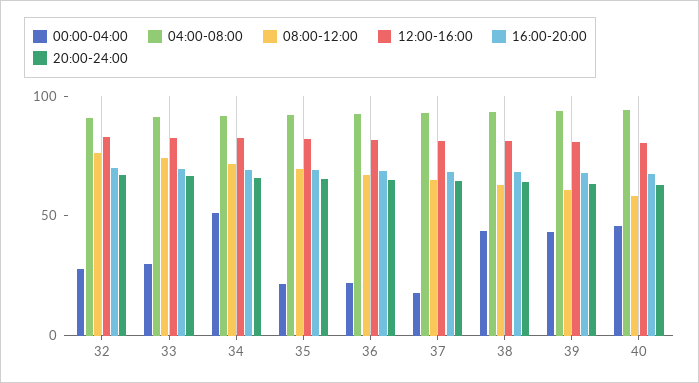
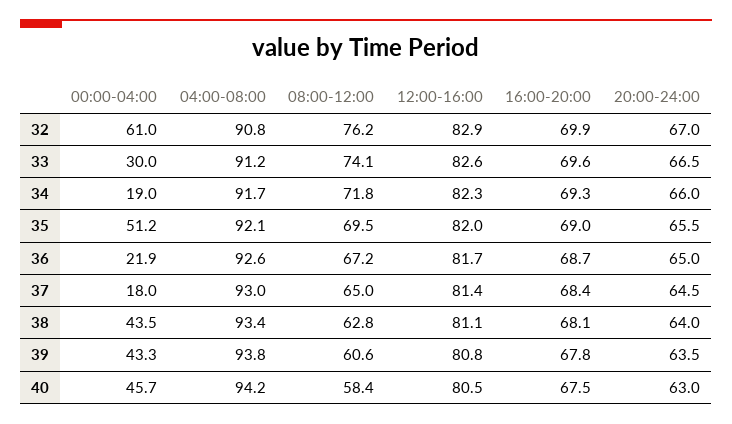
00:00-04:00, 32: 30 -> 61
00:00-04:00, 34: 50 -> 19
00:00-04:00, 35: 20 -> 51.2

